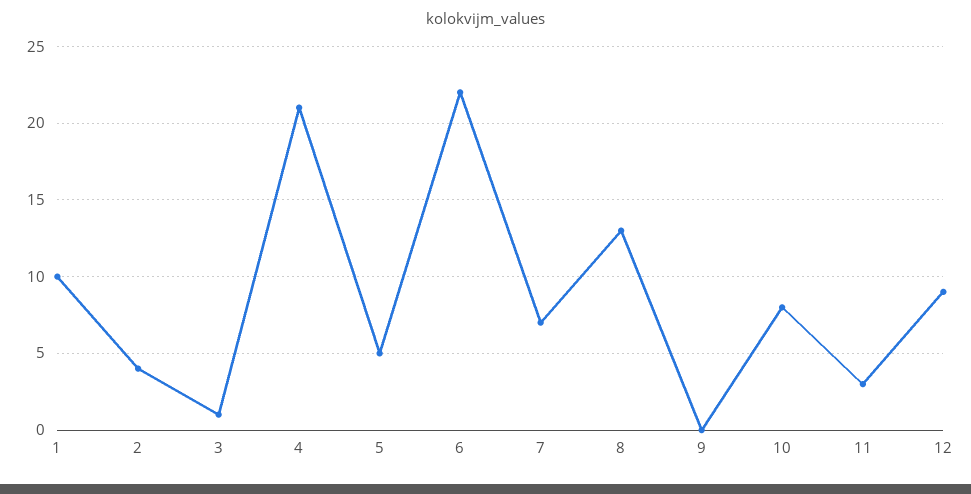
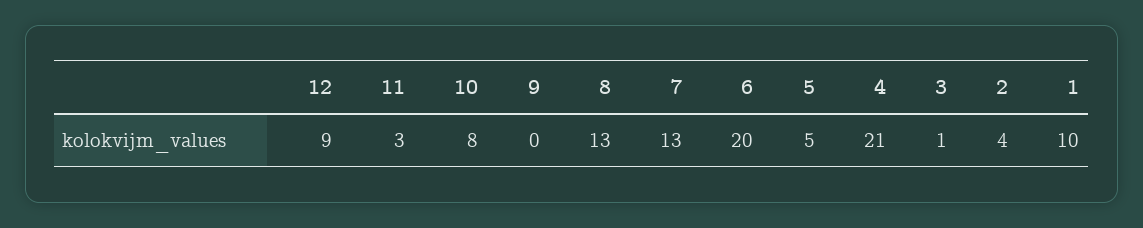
6: 22 -> 20
7: 7 -> 13

